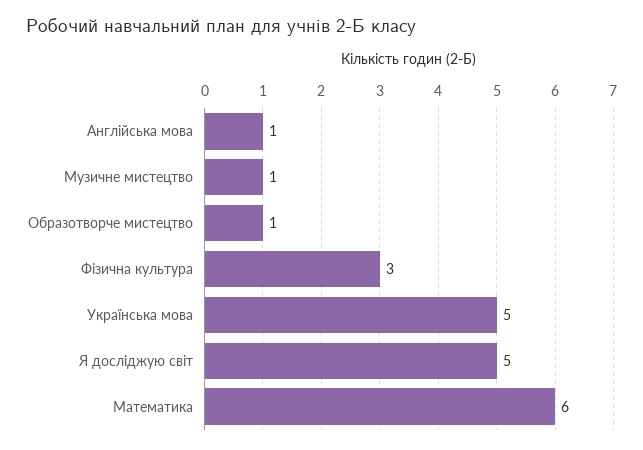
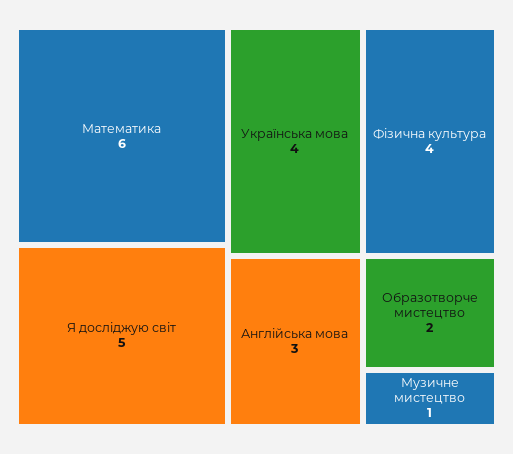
Англійська мова: 1 -> 3
Образотворче мистецтво: 1 -> 2
Фізична культура: 3 -> 4
Українська мова: 5 -> 4

